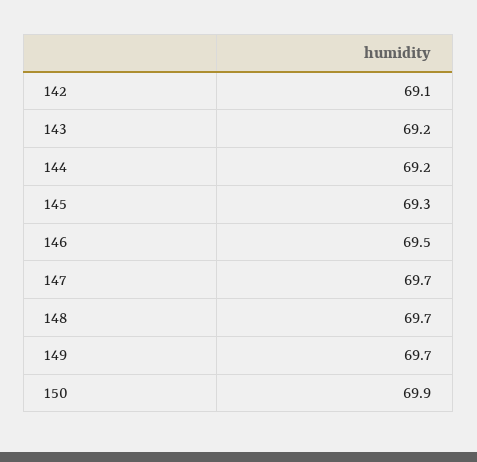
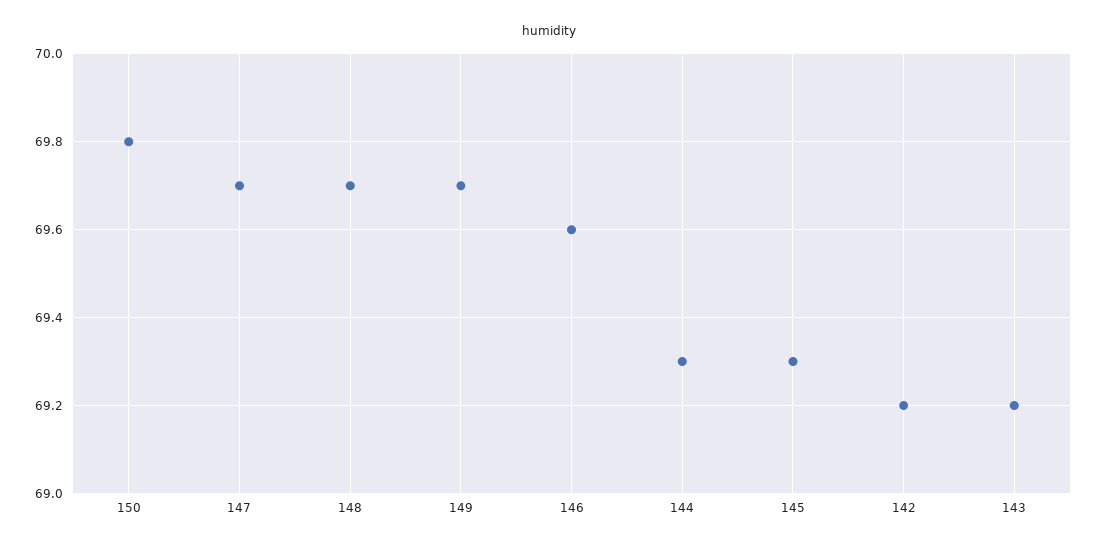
142: 69.1 -> 69.2
144: 69.2 -> 69.3
146: 69.5 -> 69.6
150: 69.9 -> 69.8

